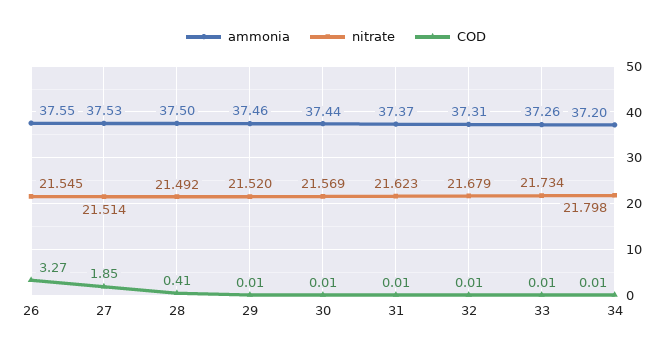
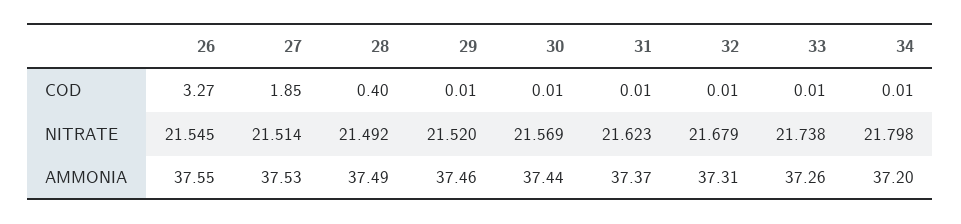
ammonia, 28: 37.5 -> 37.49
COD, 28: 0.41 -> 0.4
nitrate, 33: 21.734 -> 21.738

